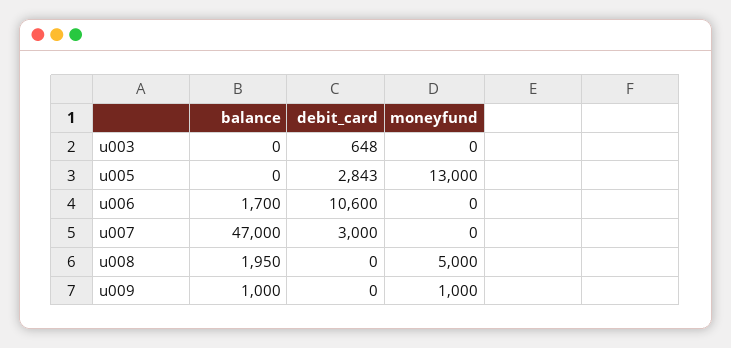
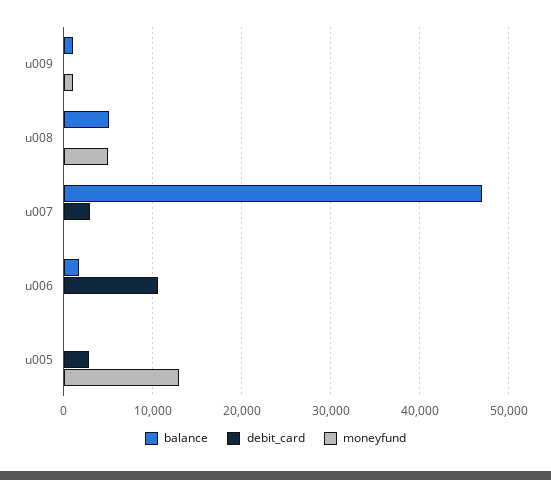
balance, u003: 0 -> none
debit_card, u003: 648 -> none
moneyfund, u003: 0 -> none
balance, u008: 1950 -> 5000

